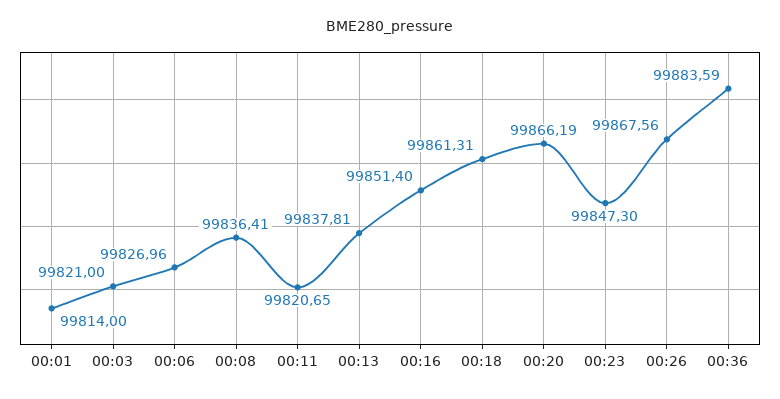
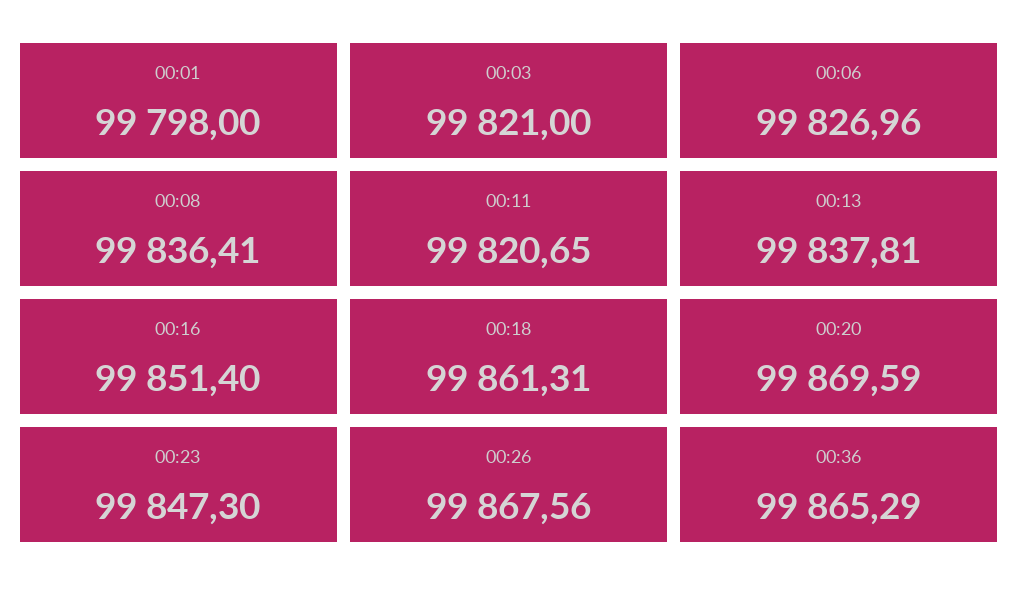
00:01: 99814 -> 99798
00:20: 99866.19 -> 99869.59
00:36: 99883.59 -> 99865.29

